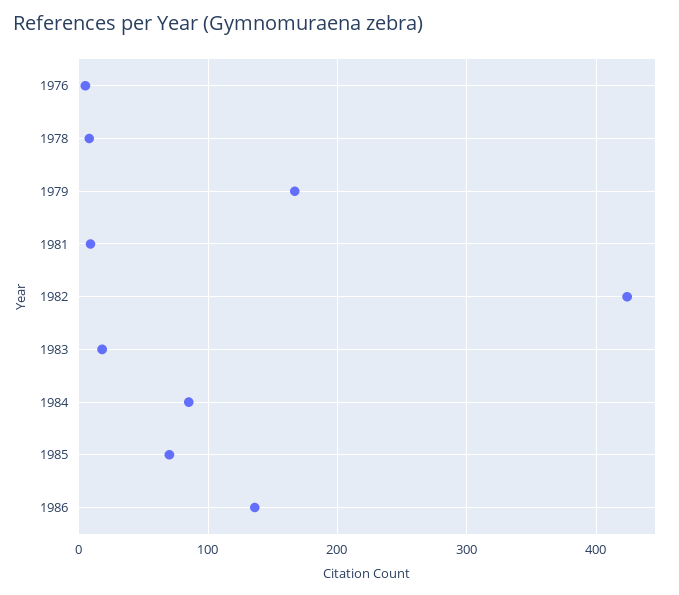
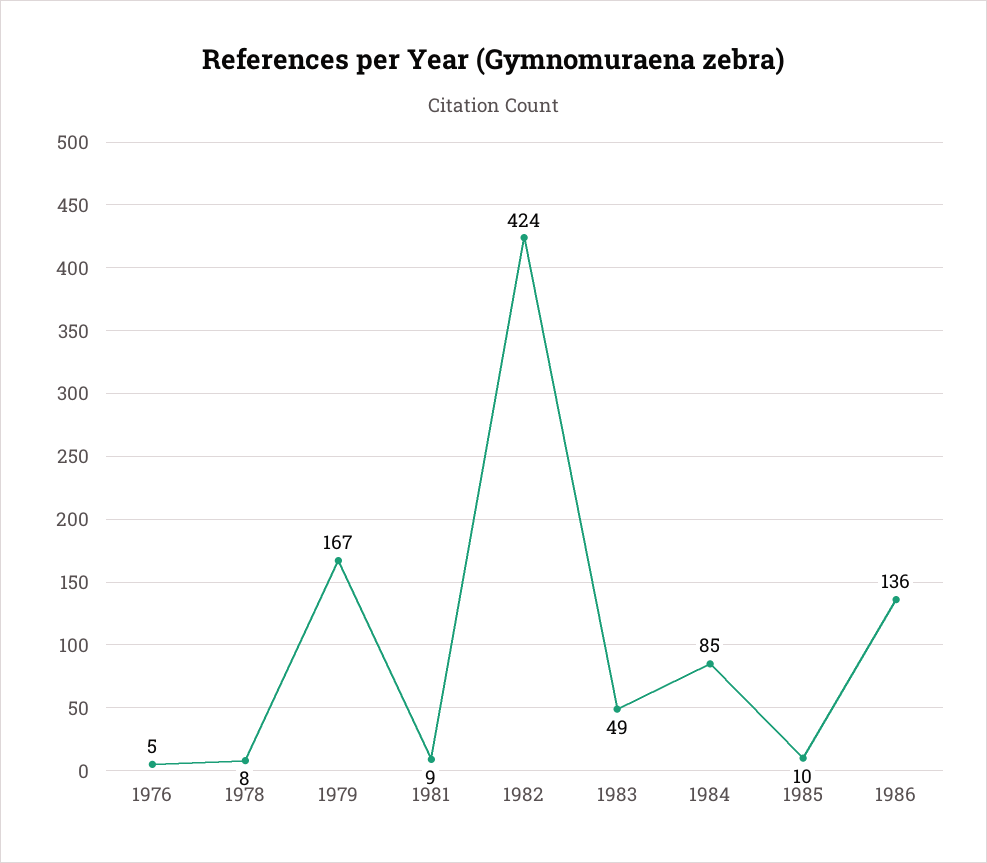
1983: 20 -> 49
1985: 70 -> 10

